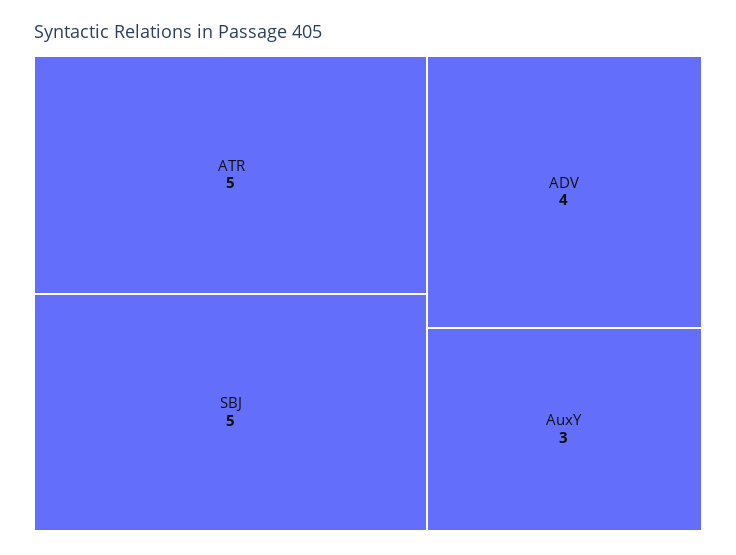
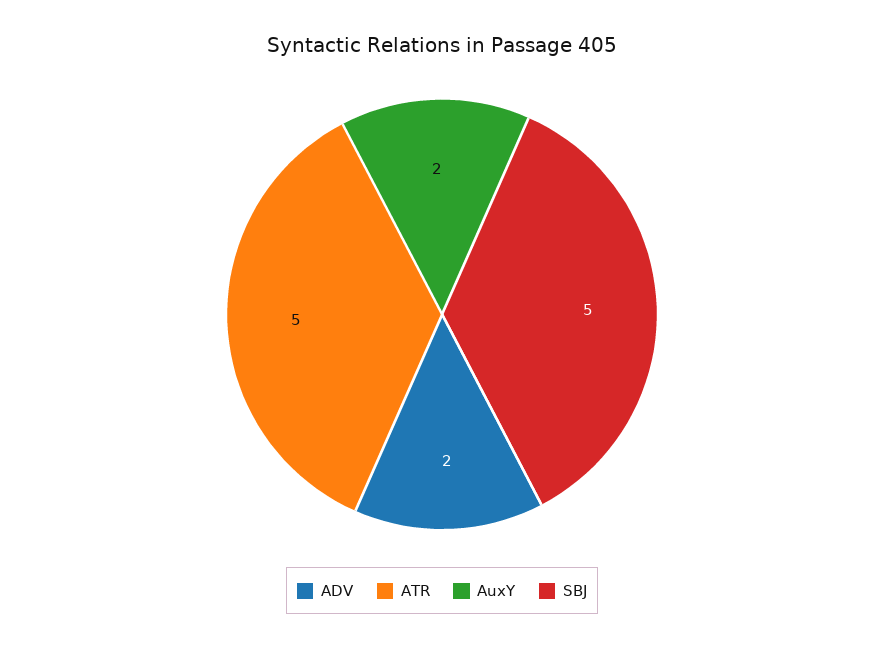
ADV: 4 -> 2
AuxY: 3 -> 2

